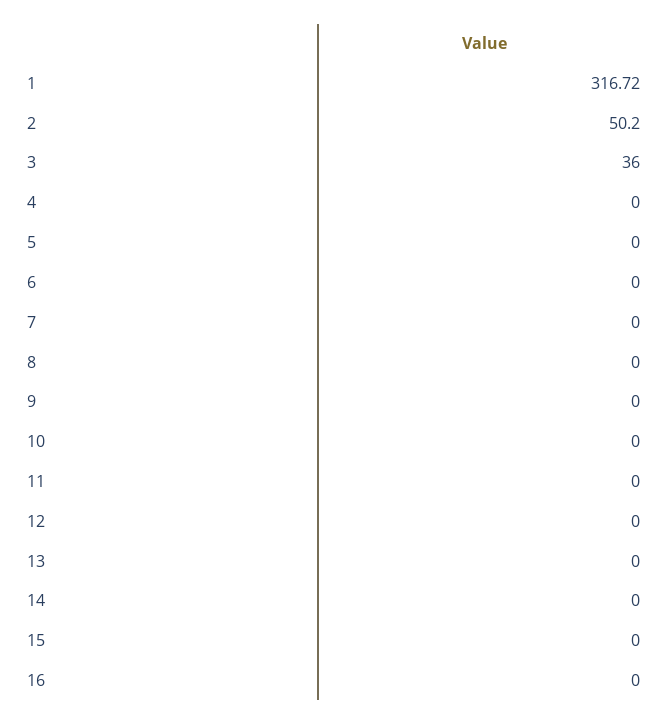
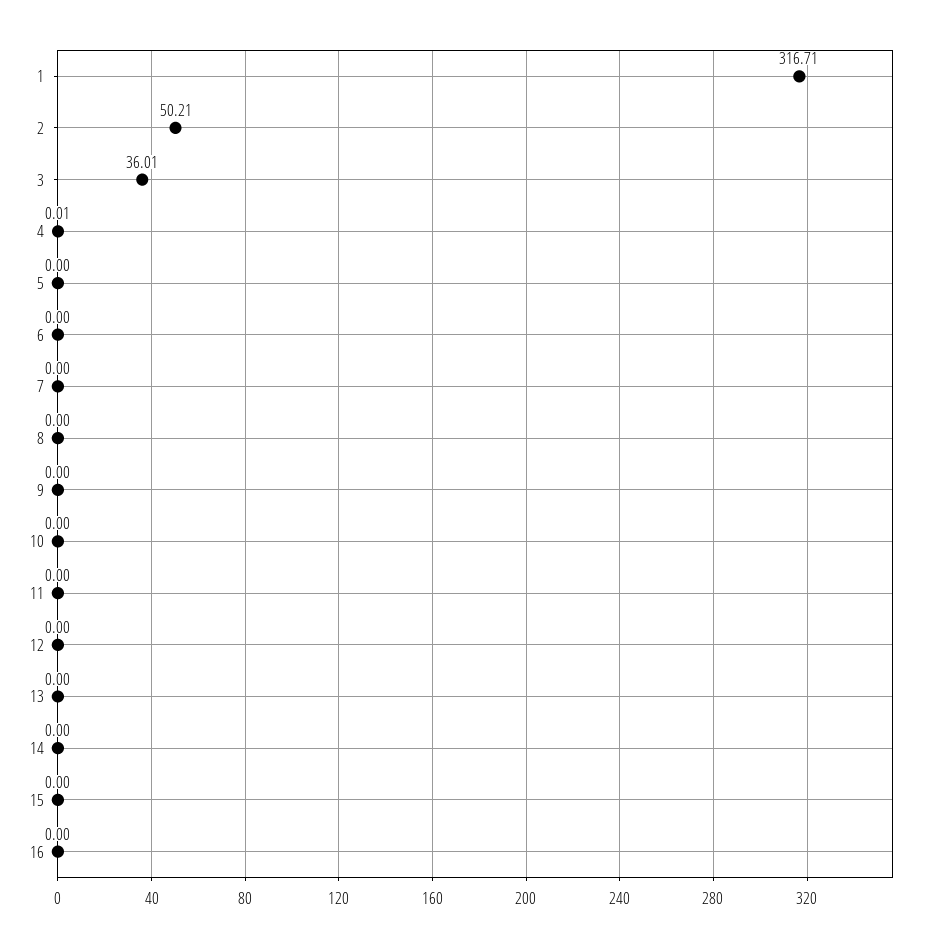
1: 316.72 -> 316.71
2: 50.2 -> 50.21
3: 36 -> 36.01
4: 0 -> 0.01

